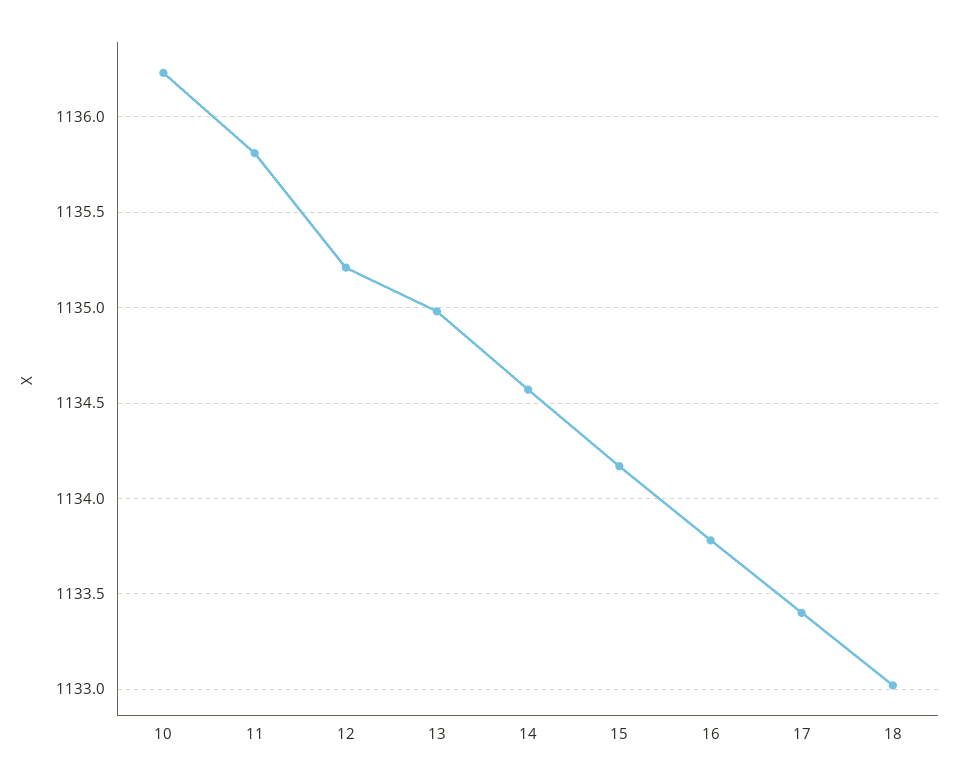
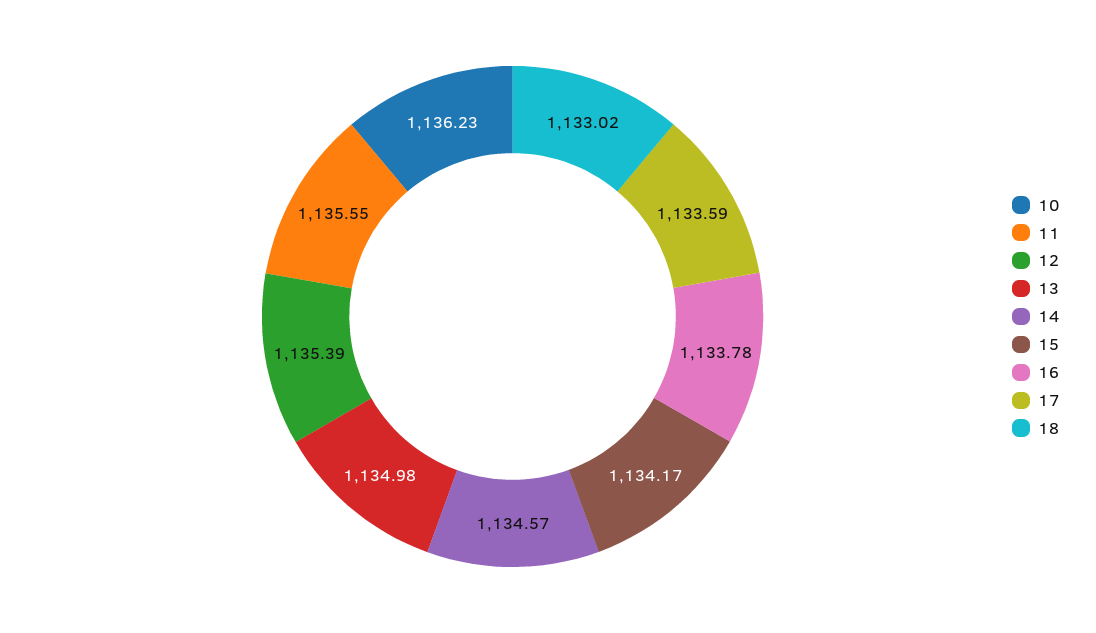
11: 1135.8 -> 1135.55
12: 1135.2 -> 1135.39
17: 1133.4 -> 1133.59

